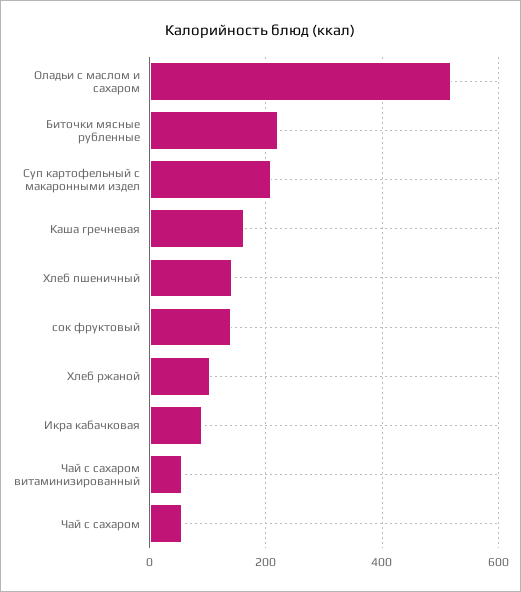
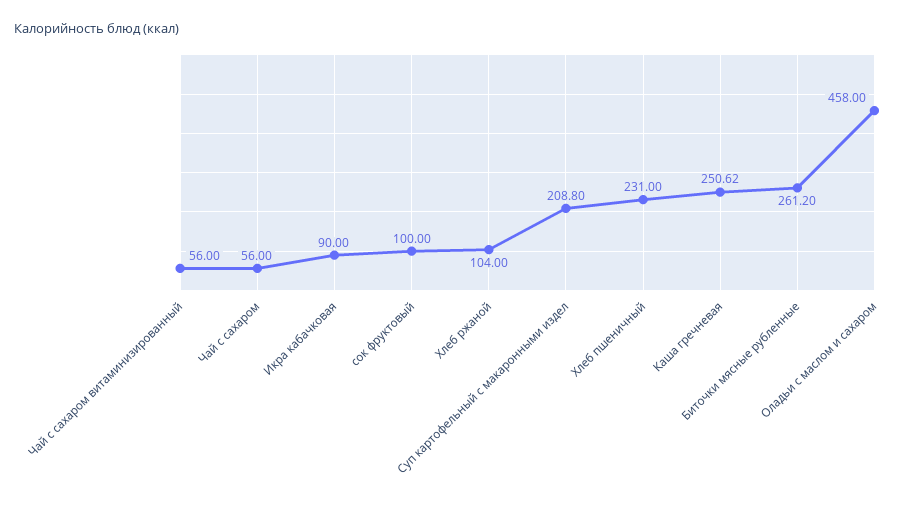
Оладьи с маслом и сахаром: 520 -> 458
Биточки мясные рубленные: 220 -> 261.2
Каша гречневая: 160 -> 250.62
Хлеб пшеничный: 140 -> 231
сок фруктовый: 140 -> 100

